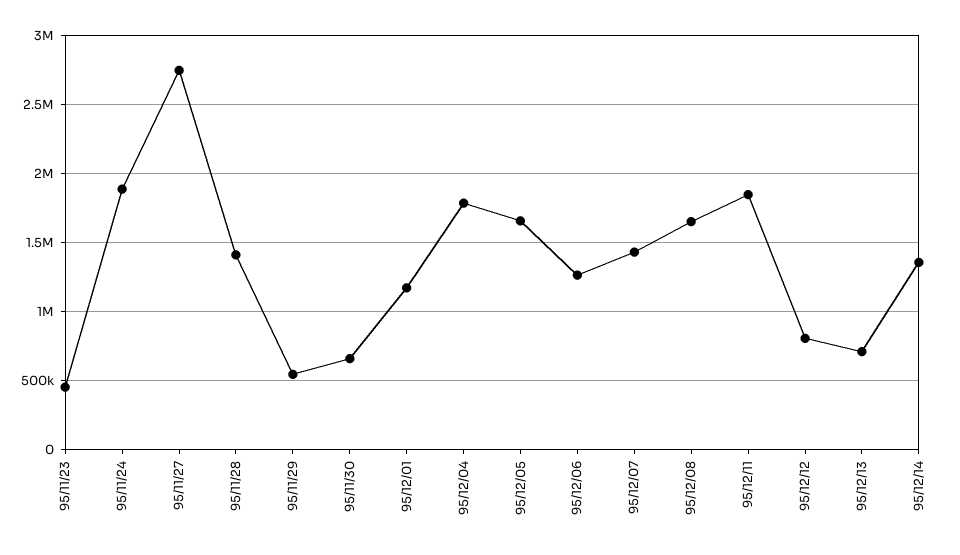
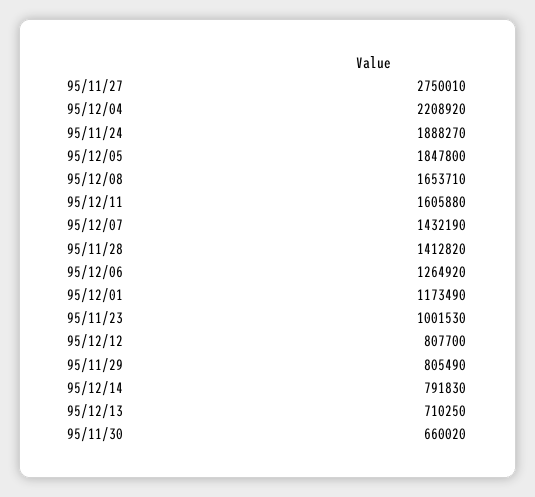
95/11/23: 450000 -> 1001530
95/11/29: 550000 -> 805490
95/12/04: 1800000 -> 2208920
95/12/05: 1650000 -> 1847800
95/12/11: 1850000 -> 1605880
95/12/14: 1350000 -> 791830

